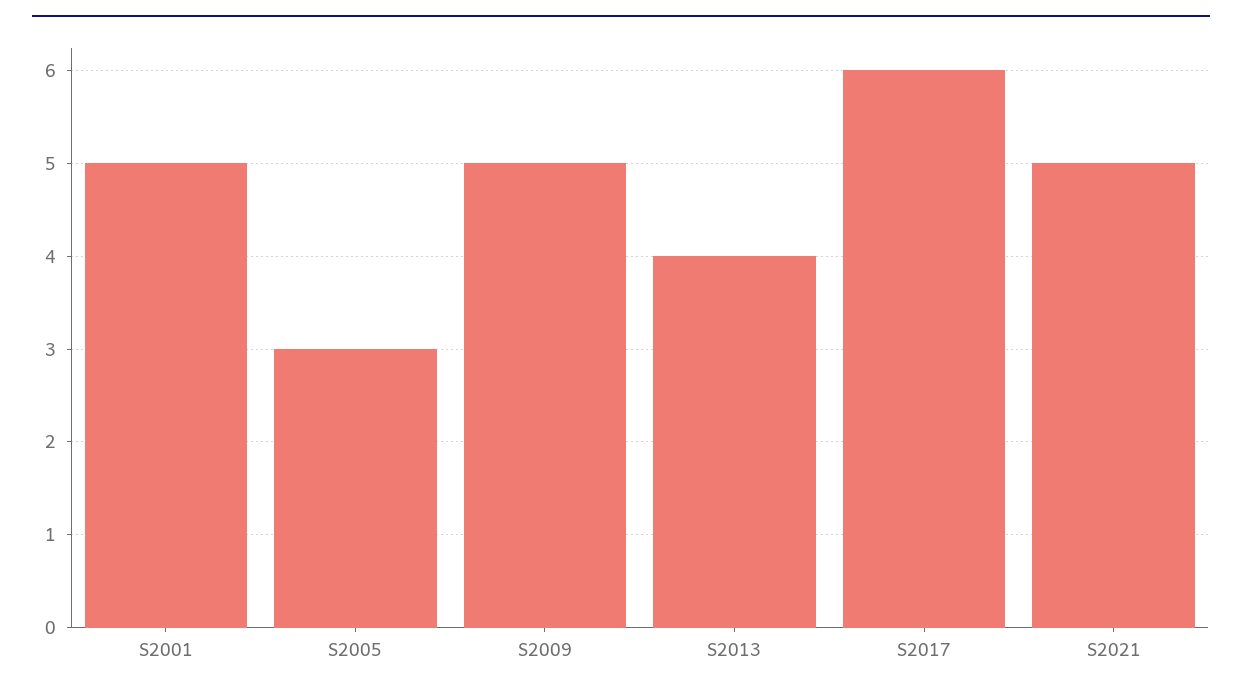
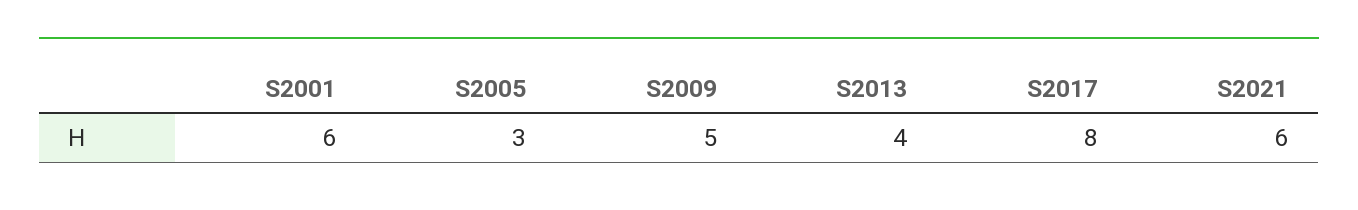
S2001: 5 -> 6
S2017: 6 -> 8
S2021: 5 -> 6

